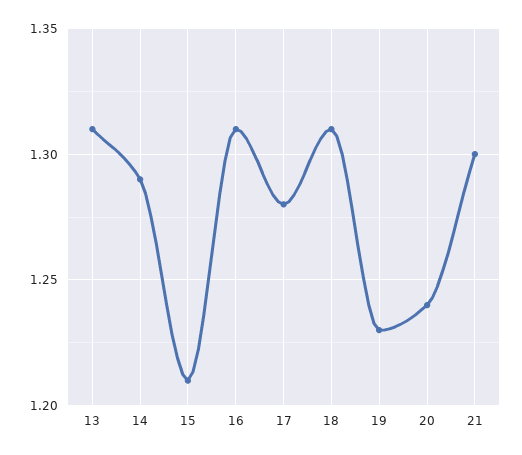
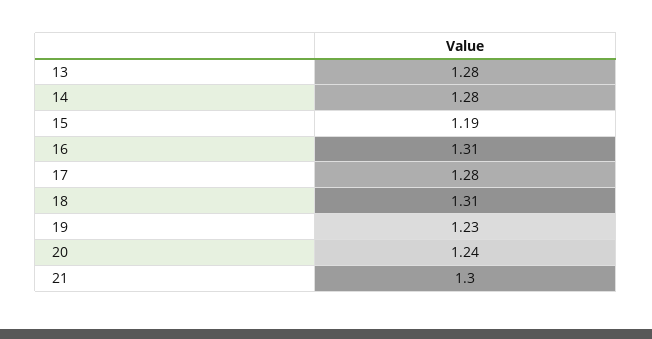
13: 1.31 -> 1.28
14: 1.29 -> 1.28
15: 1.21 -> 1.19

